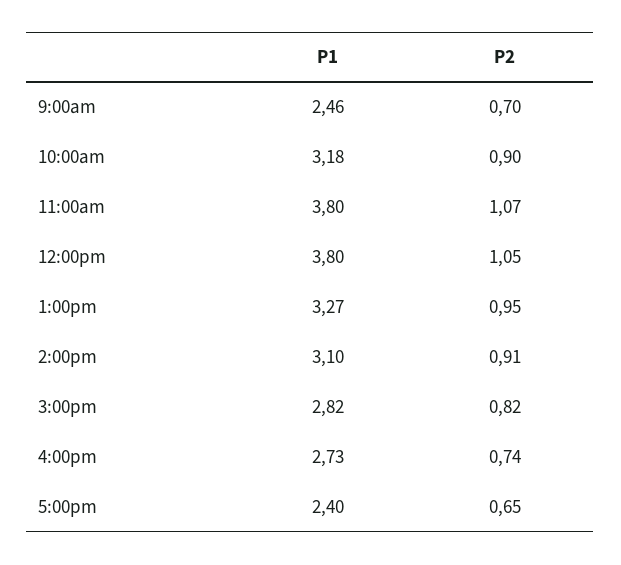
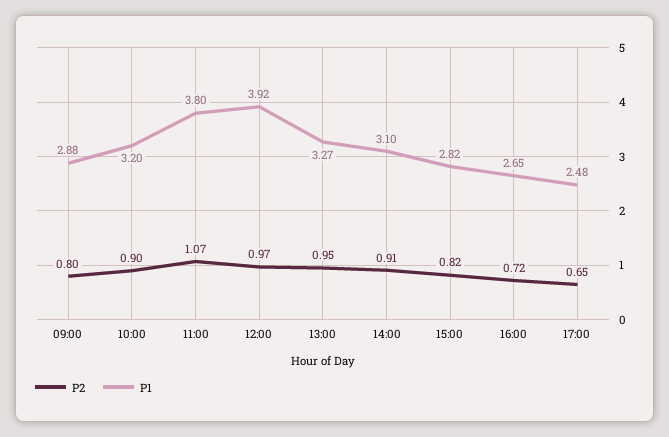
P1, 9:00am: 2.46 -> 2.88
P2, 9:00am: 0.7 -> 0.8
P1, 10:00am: 3.18 -> 3.2
P1, 12:00pm: 3.8 -> 3.92
P2, 12:00pm: 1.05 -> 0.97
P1, 4:00pm: 2.73 -> 2.65
P2, 4:00pm: 0.74 -> 0.72
P1, 5:00pm: 2.4 -> 2.48

